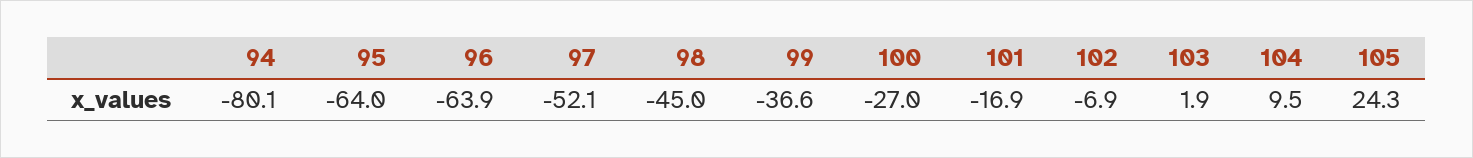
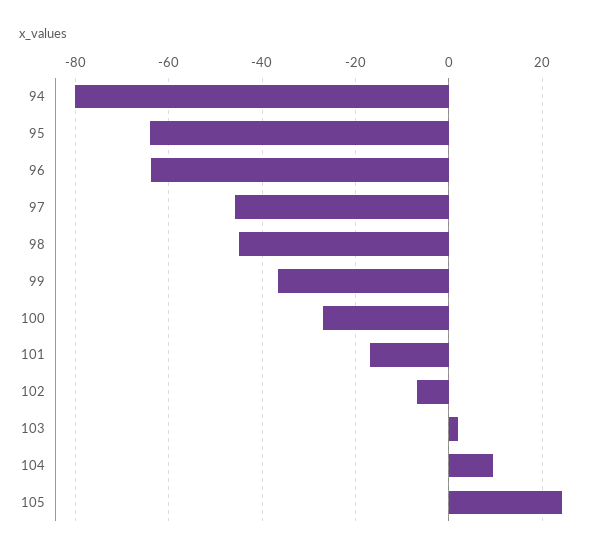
97: -52.1 -> -46

